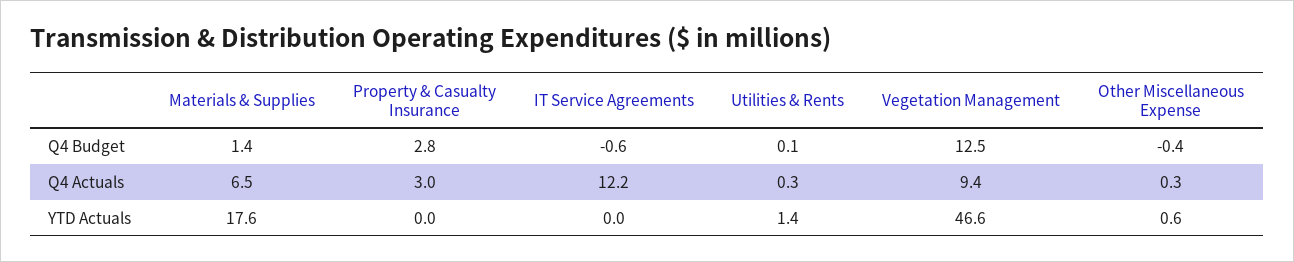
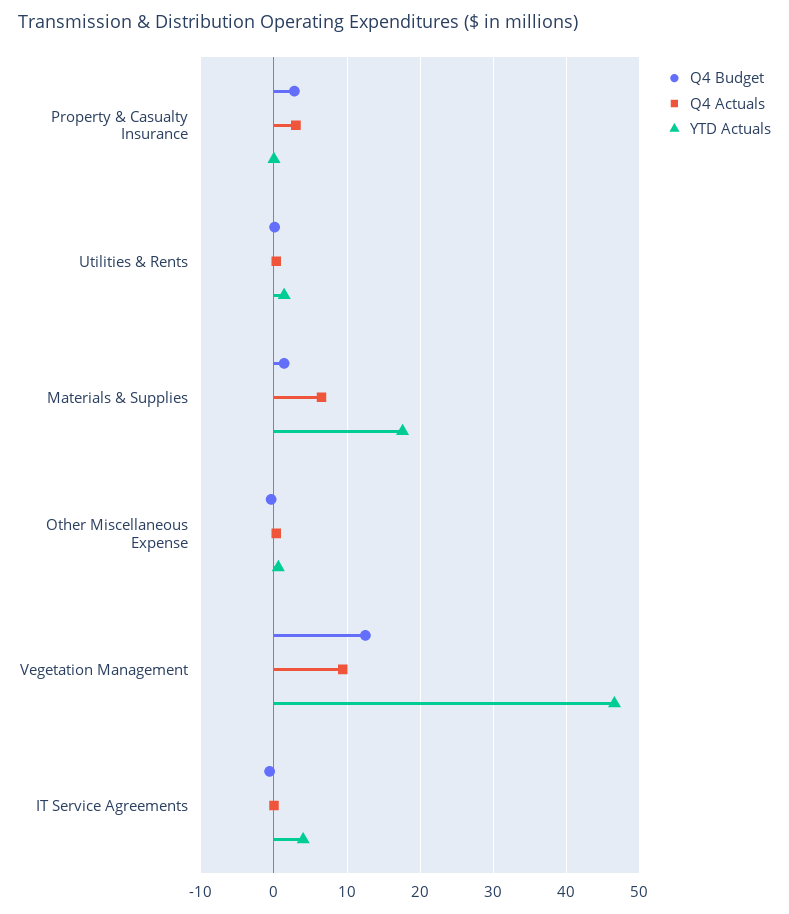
Q4 Actuals, IT Service Agreements: 12.2 -> 0
YTD Actuals, IT Service Agreements: 0 -> 4

